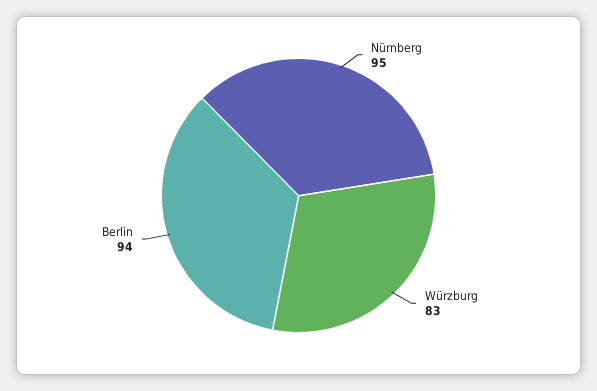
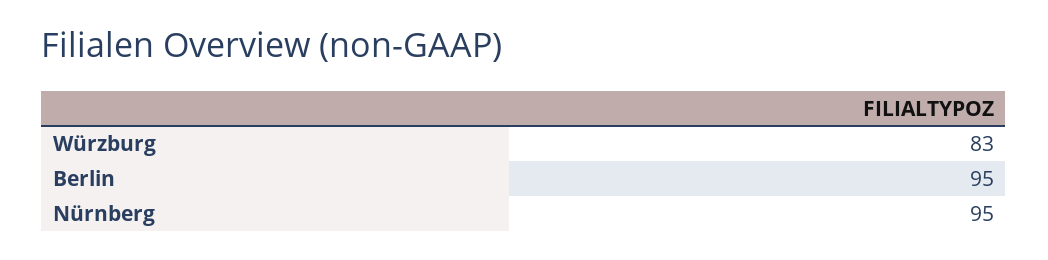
Berlin: 94 -> 95

